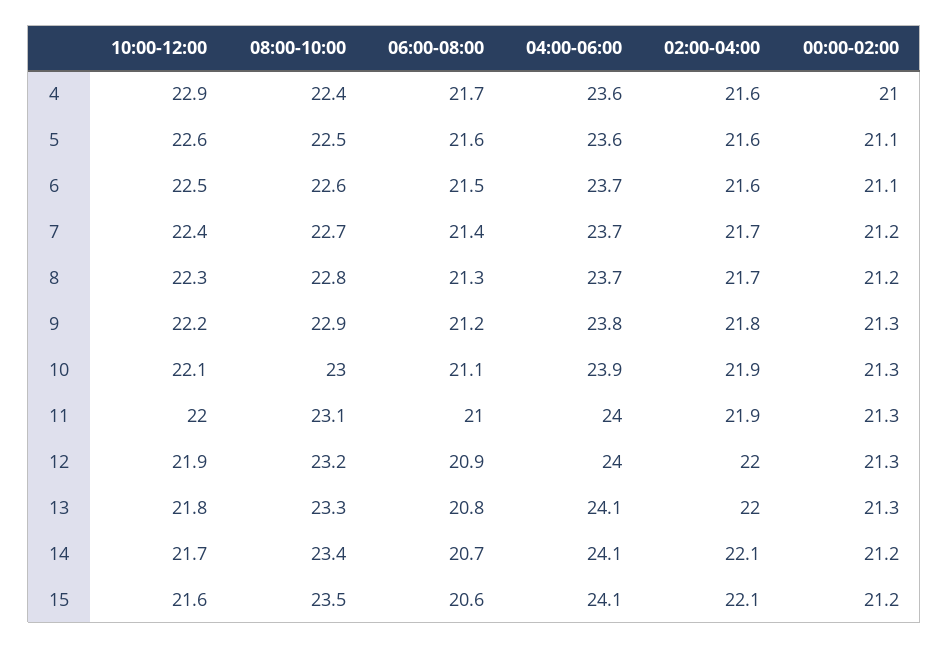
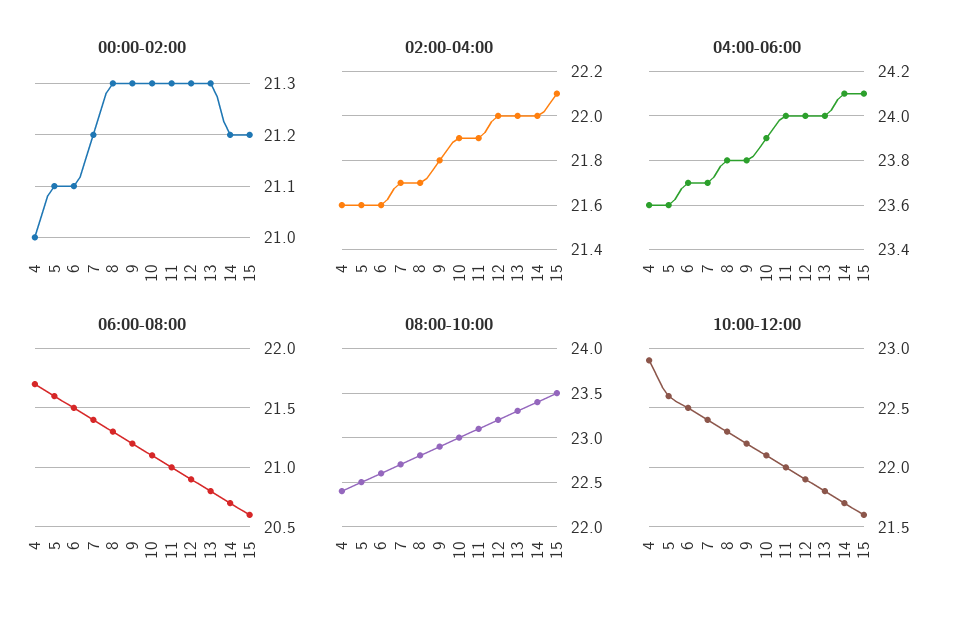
04:00-06:00, 8: 23.7 -> 23.8
00:00-02:00, 8: 21.2 -> 21.3
04:00-06:00, 13: 24.1 -> 24
02:00-04:00, 14: 22.1 -> 22

